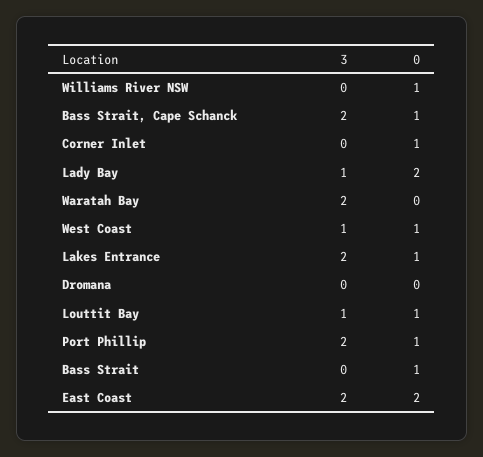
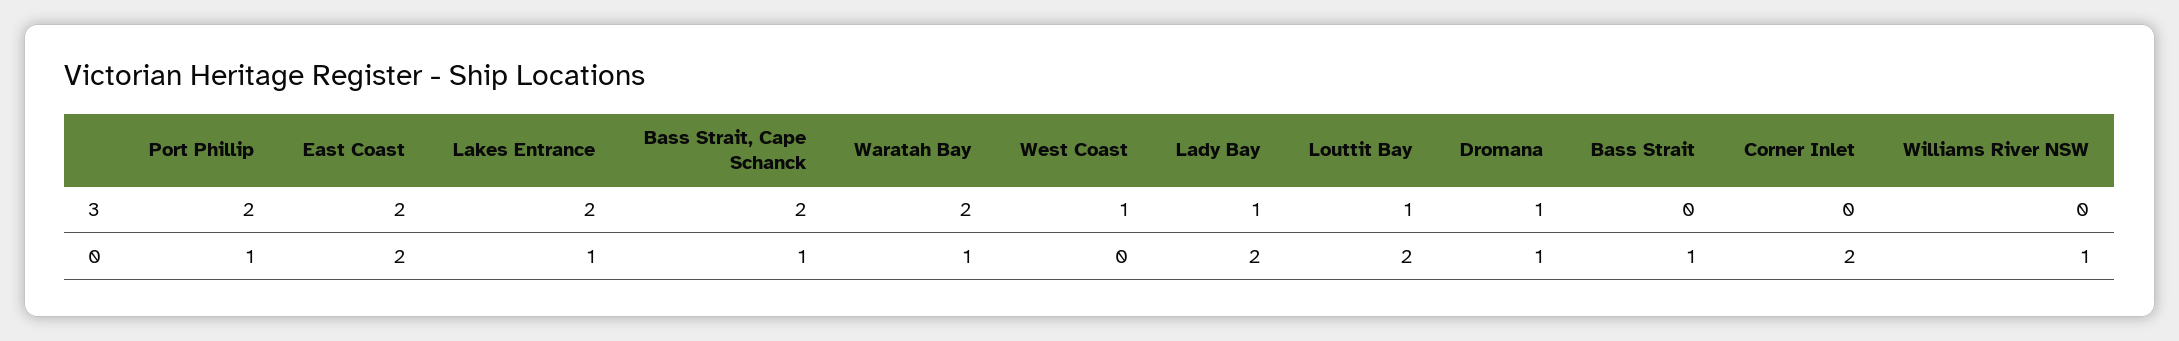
0, Corner Inlet: 1 -> 2
0, Waratah Bay: 0 -> 1
0, West Coast: 1 -> 0
3, Dromana: 0 -> 1
0, Dromana: 0 -> 1
0, Louttit Bay: 1 -> 2

